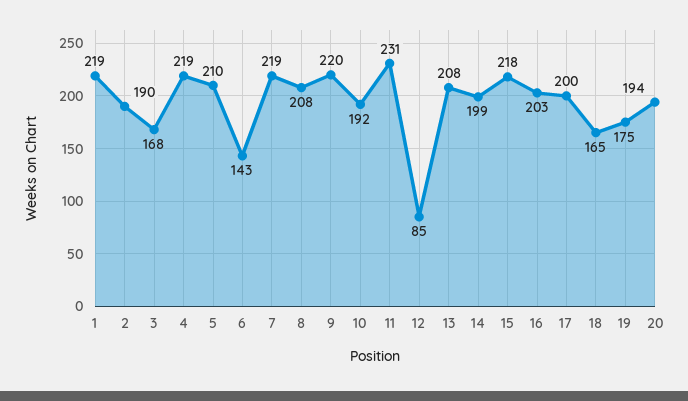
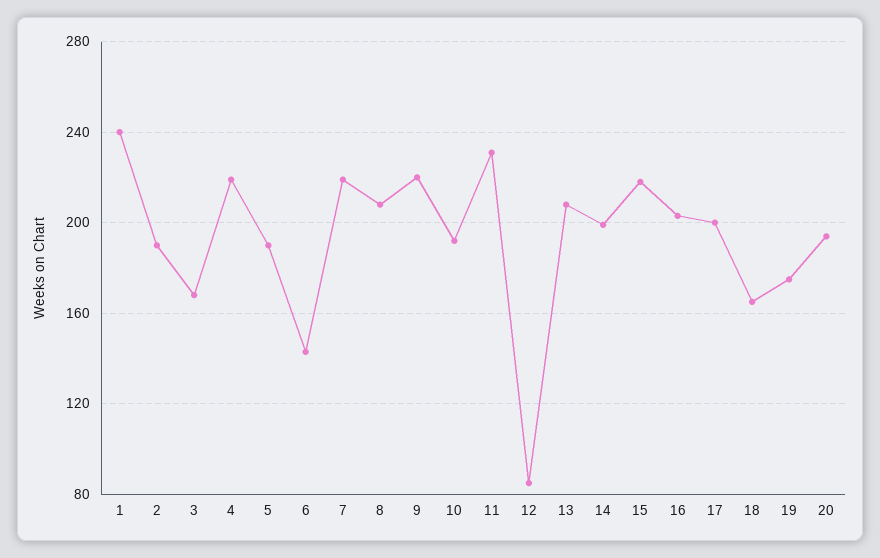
1: 219 -> 240
5: 210 -> 190

